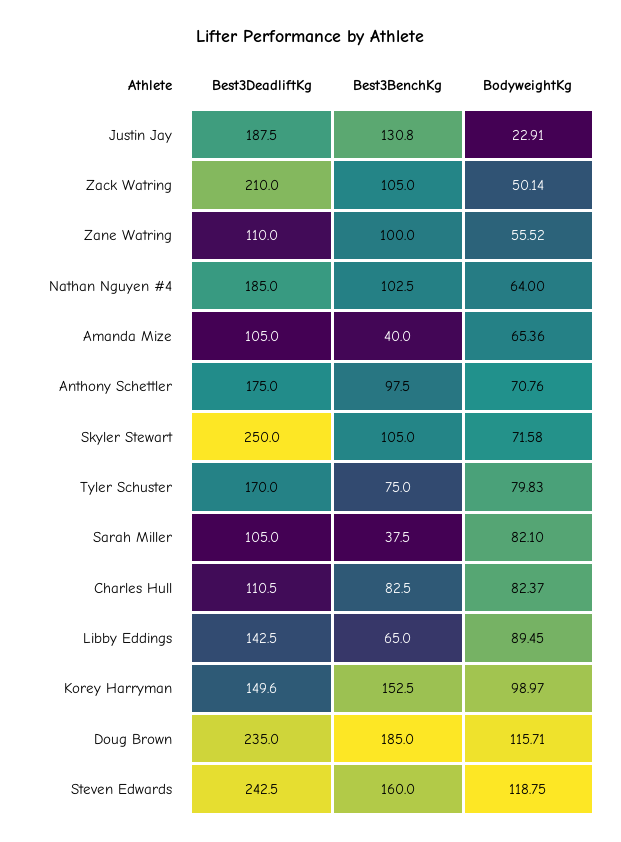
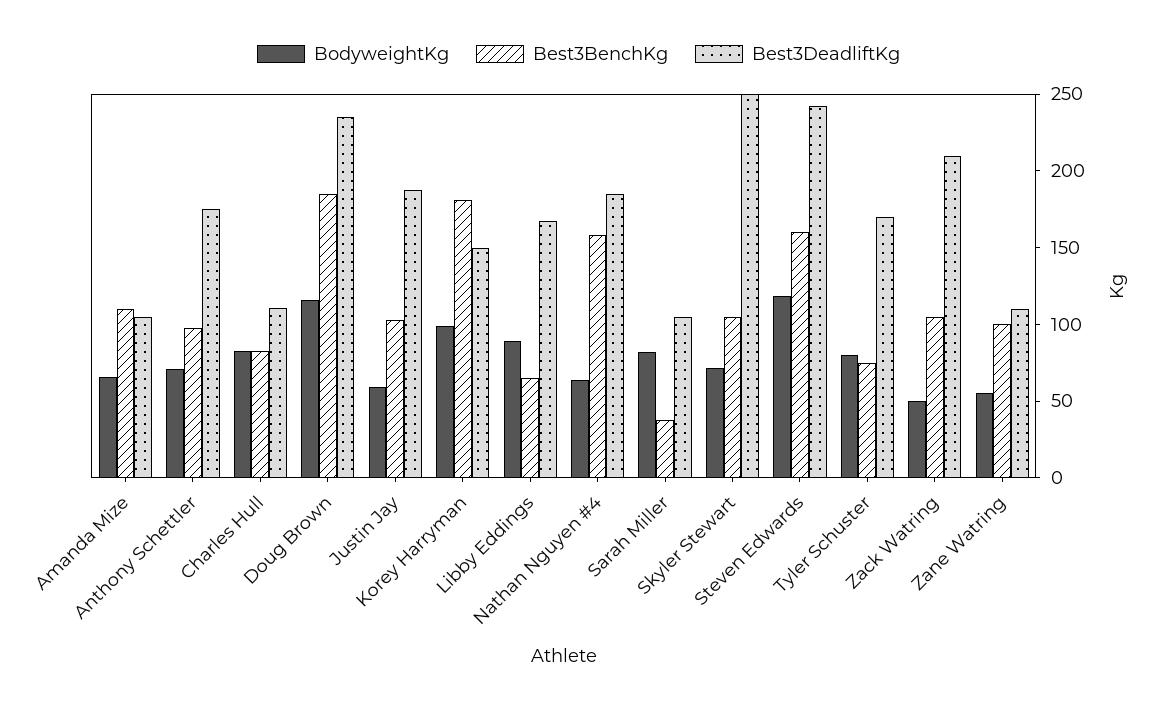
Best3BenchKg, Justin Jay: 130.8 -> 100
BodyweightKg, Justin Jay: 22.91 -> 60
Best3BenchKg, Nathan Nguyen #4: 102.5 -> 160
Best3BenchKg, Amanda Mize: 40 -> 110
Best3DeadliftKg, Libby Eddings: 142.5 -> 170
Best3BenchKg, Korey Harryman: 152.5 -> 180

